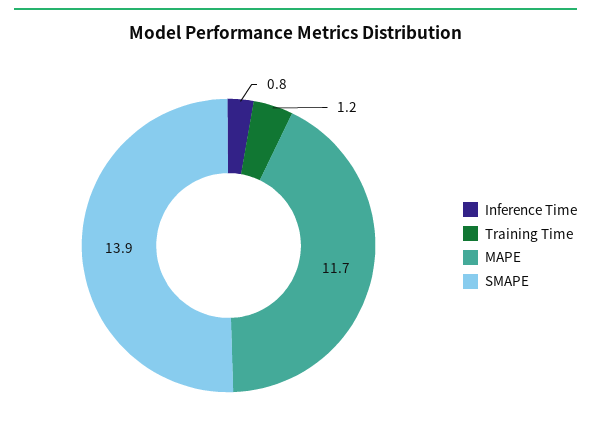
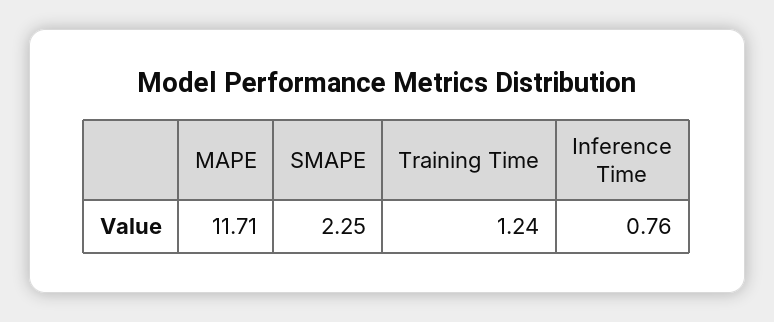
SMAPE: 13.9 -> 2.25

